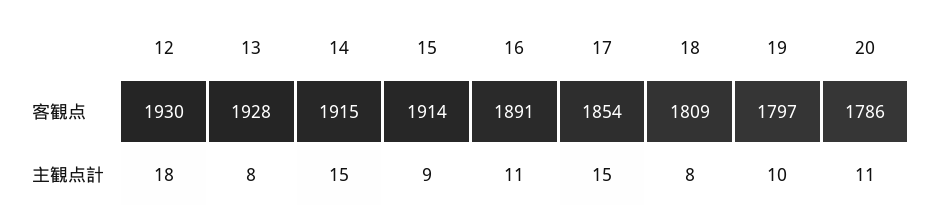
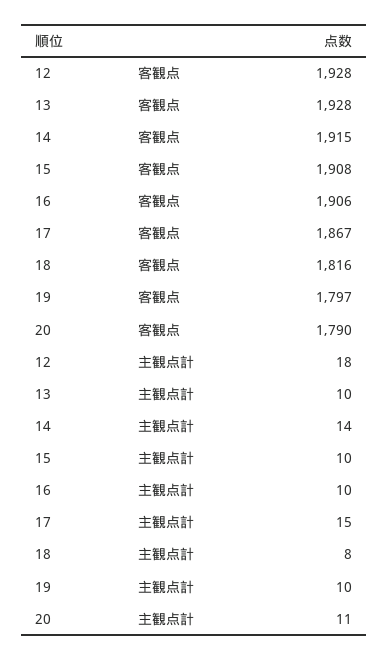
12, 客観点: 1930 -> 1928
15, 客観点: 1914 -> 1908
16, 客観点: 1891 -> 1906
17, 客観点: 1854 -> 1867
18, 客観点: 1809 -> 1816
20, 客観点: 1786 -> 1790
13, 主観点計: 8 -> 10
14, 主観点計: 15 -> 14
15, 主観点計: 9 -> 10
16, 主観点計: 11 -> 10

